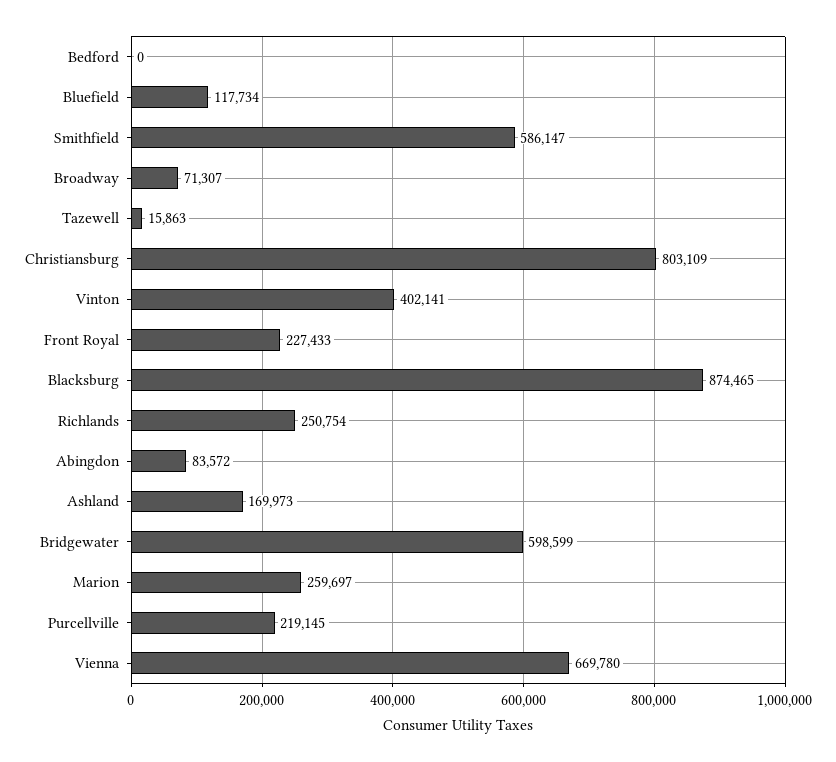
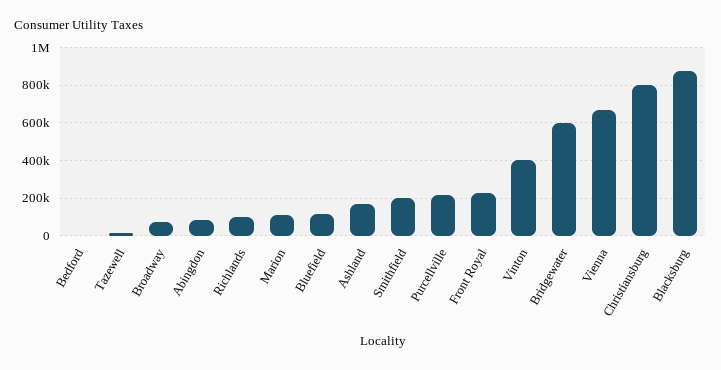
Smithfield: 586147 -> 200000
Richlands: 250754 -> 100000
Marion: 259697 -> 100000

